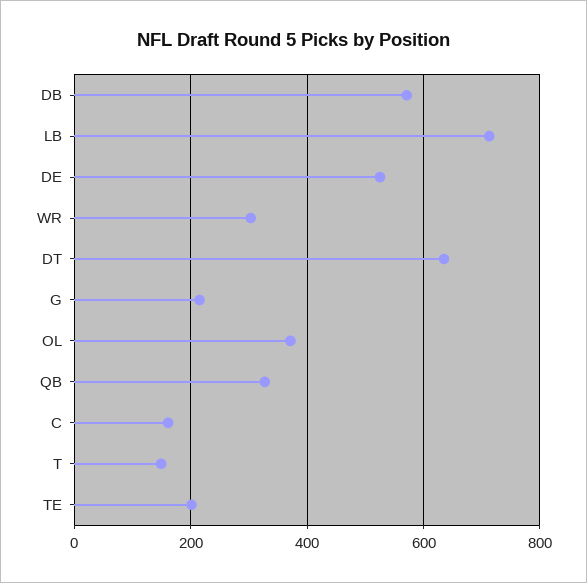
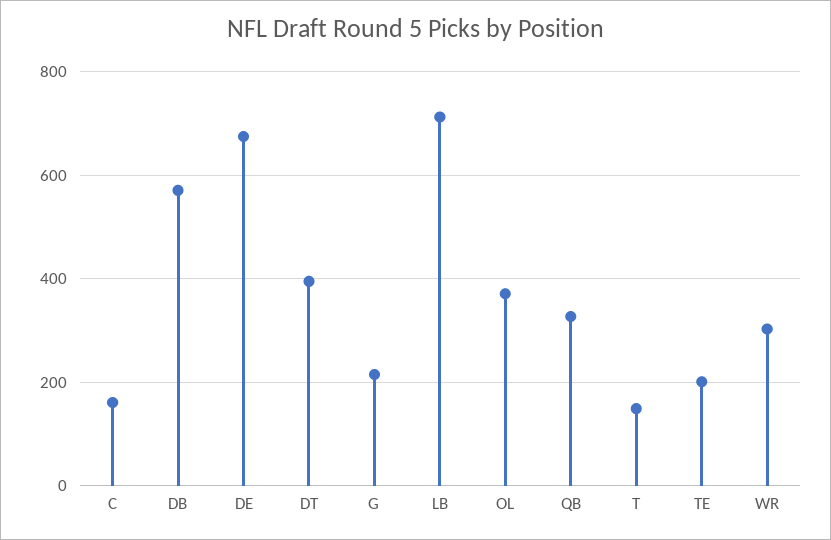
DE: 520 -> 680
DT: 640 -> 400

